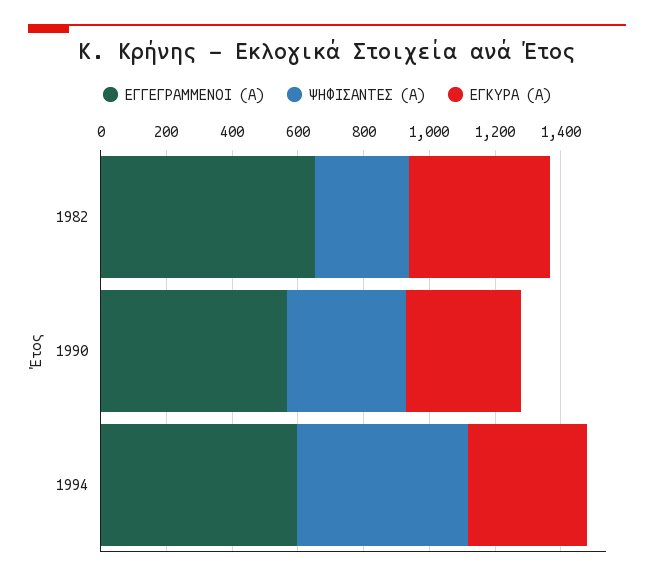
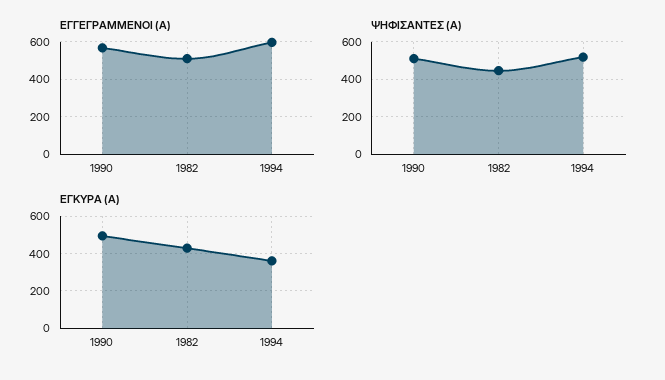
ΕΓΓΕΓΡΑΜΜΕΝΟΙ (Α), 1982: 650 -> 500
ΨΗΦΙΣΑΝΤΕΣ (Α), 1982: 300 -> 450
ΨΗΦΙΣΑΝΤΕΣ (Α), 1990: 350 -> 500
ΕΓΚΥΡΑ (Α), 1990: 350 -> 500

